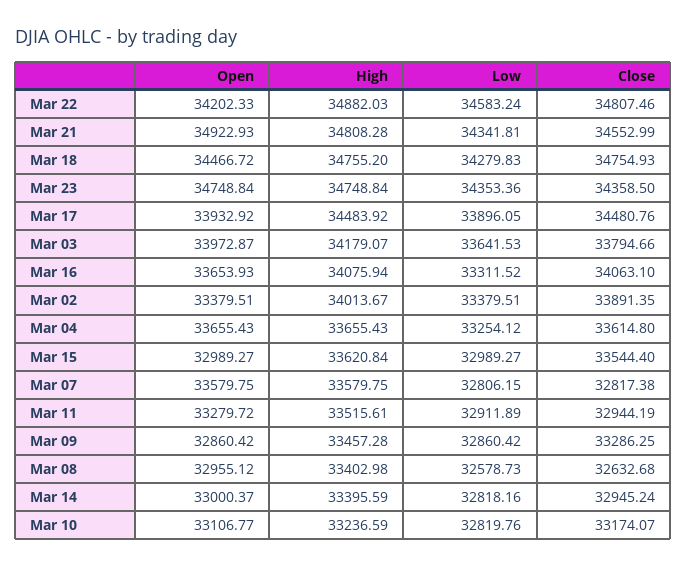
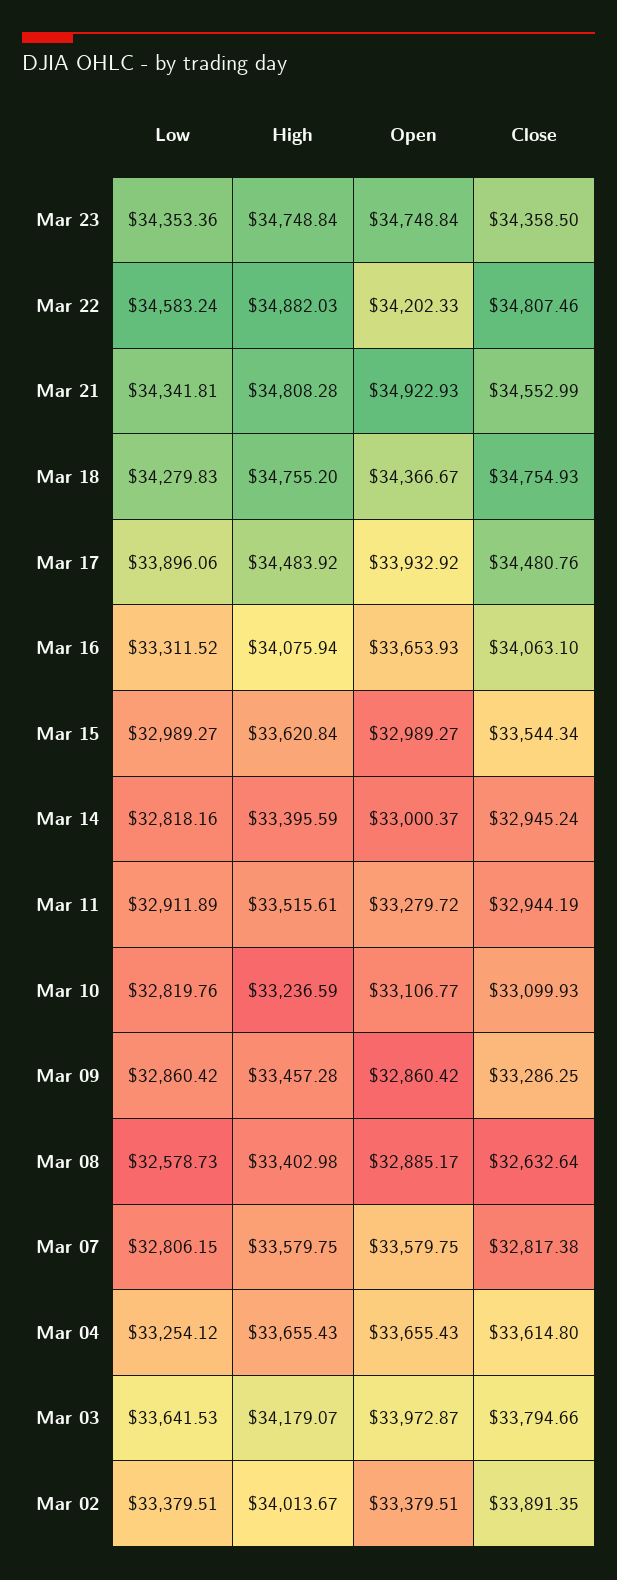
Open, Mar 18: 34466.72 -> 34366.67
Low, Mar 17: 33896.05 -> 33896.06
Close, Mar 15: 33544.4 -> 33544.34
Open, Mar 08: 32955.12 -> 32885.17
Close, Mar 08: 32632.68 -> 32632.64
Close, Mar 10: 33174.07 -> 33099.93

